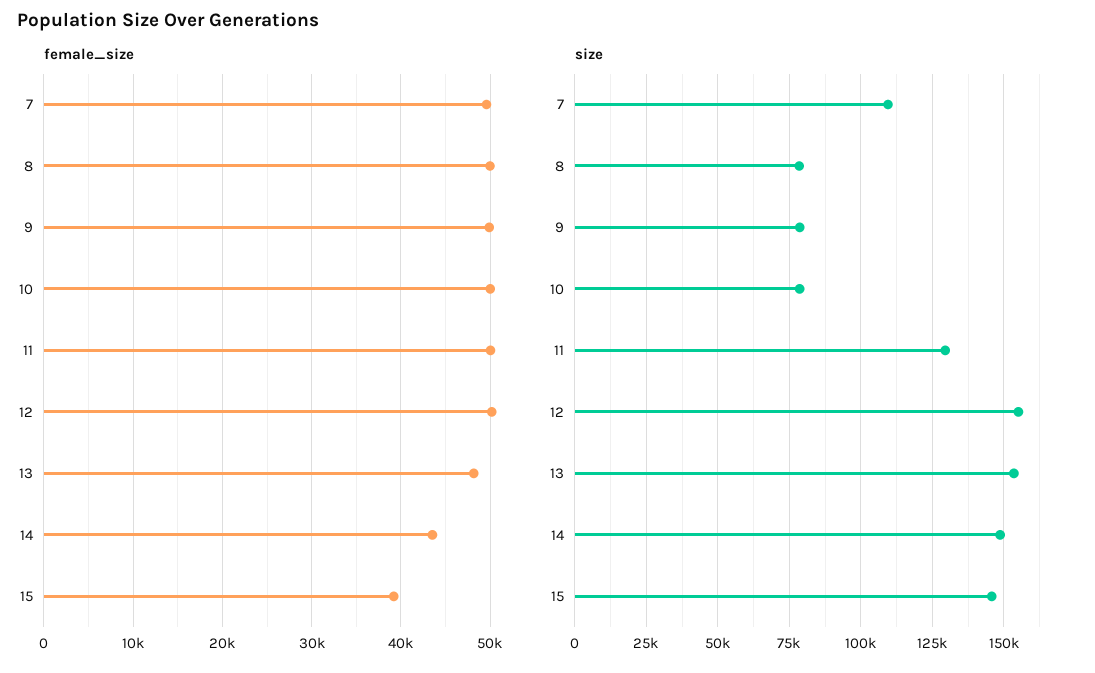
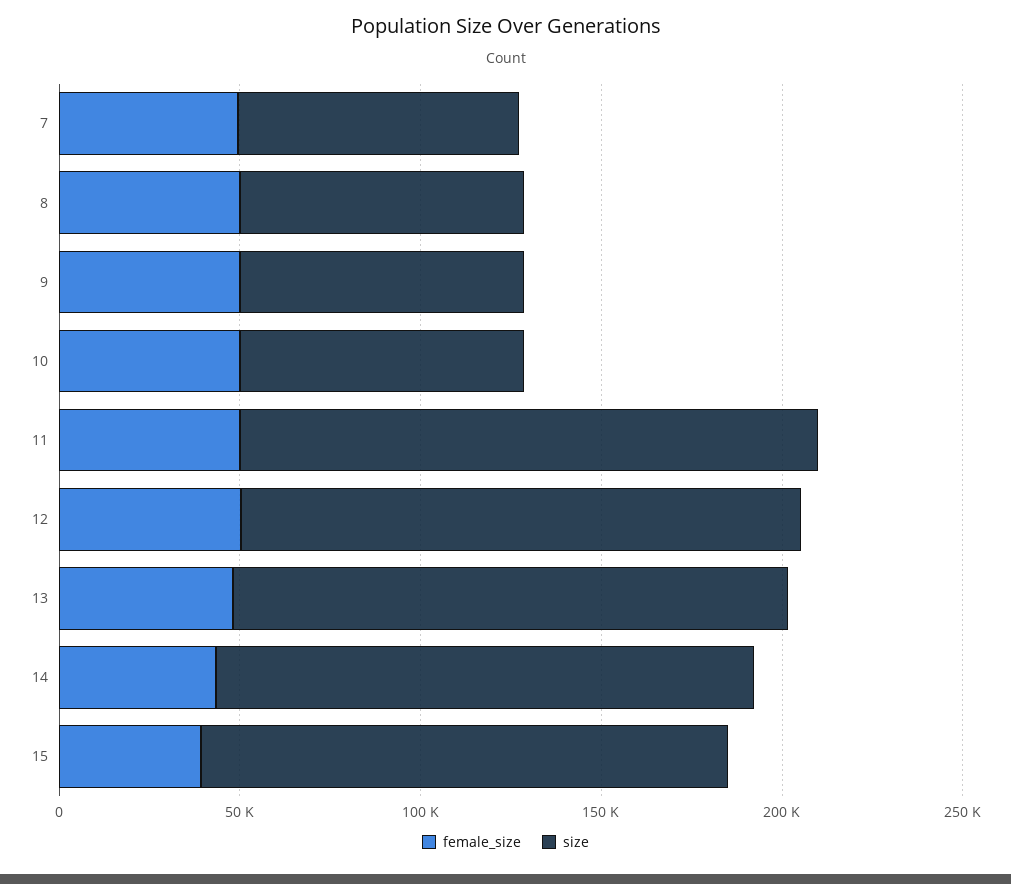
size, 7: 110000 -> 80000
size, 11: 130000 -> 160000

